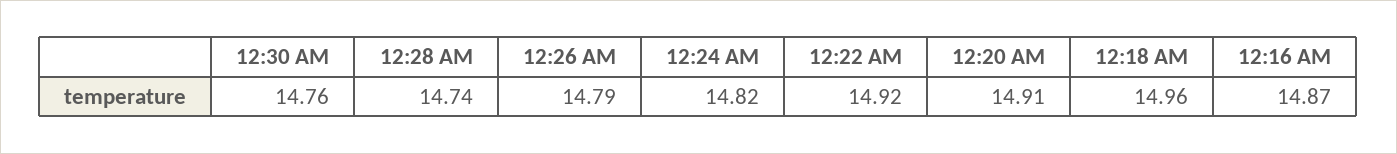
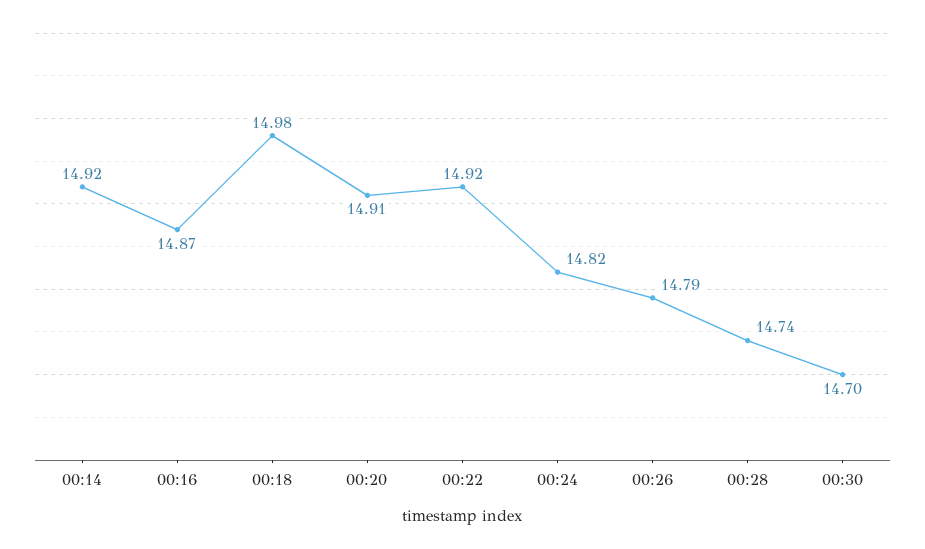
12:30 AM: 14.76 -> 14.7
12:18 AM: 14.96 -> 14.98
00:14: none -> 14.92

